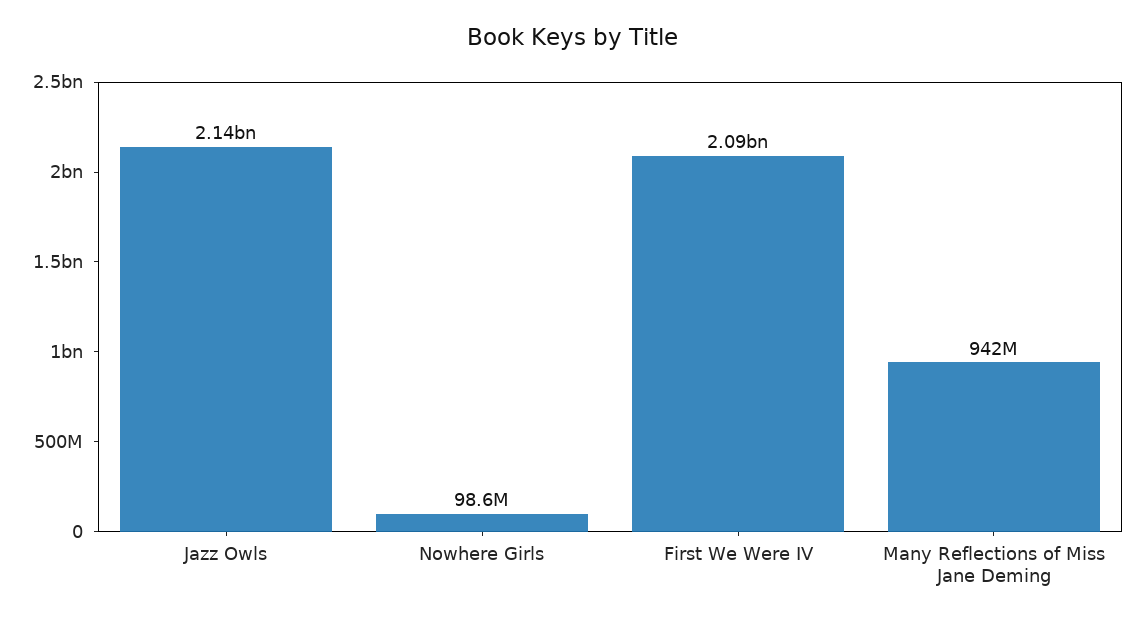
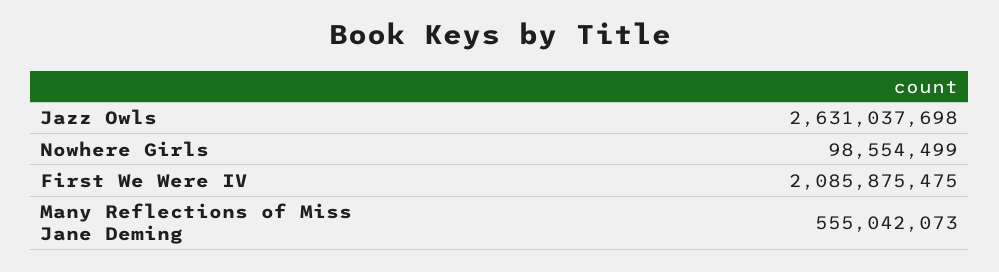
Jazz Owls: 2140000000 -> 2631037698
Many Reflections of Miss Jane Deming: 942000000 -> 555042073

